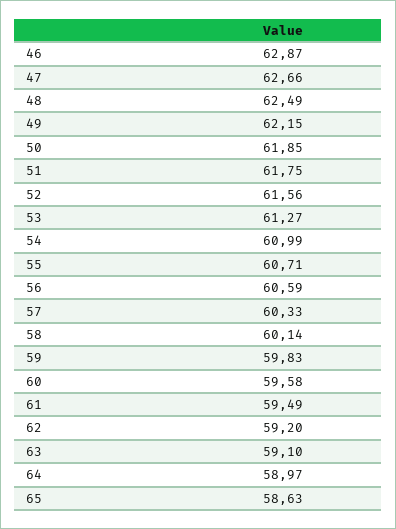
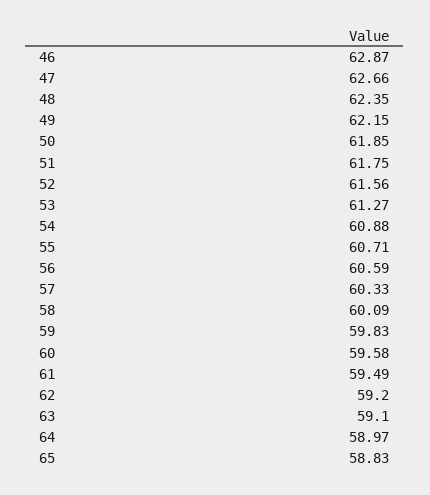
48: 62.49 -> 62.35
54: 60.99 -> 60.88
58: 60.14 -> 60.09
65: 58.63 -> 58.83

